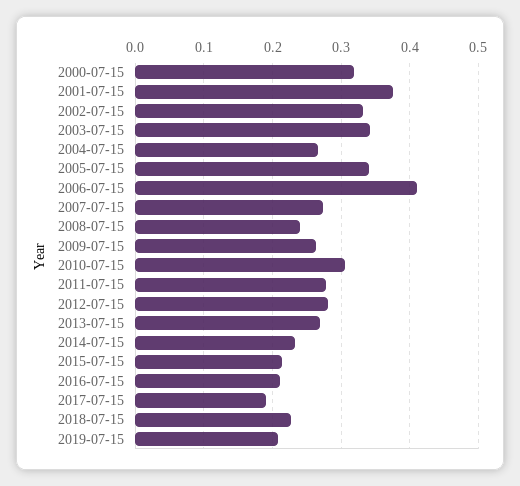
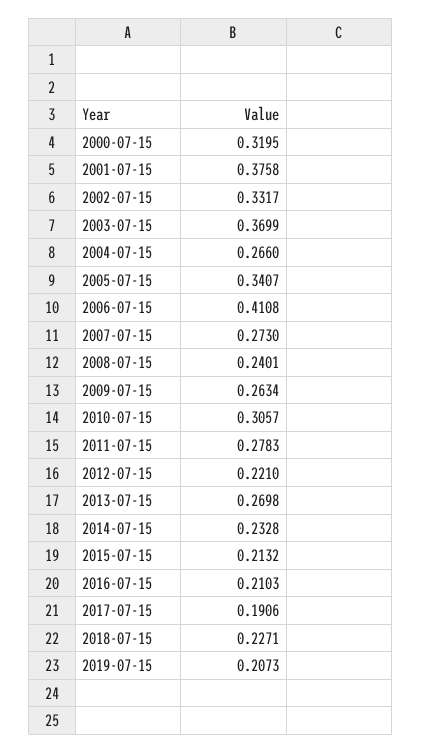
2003-07-15: 0.34 -> 0.3699
2012-07-15: 0.28 -> 0.221

